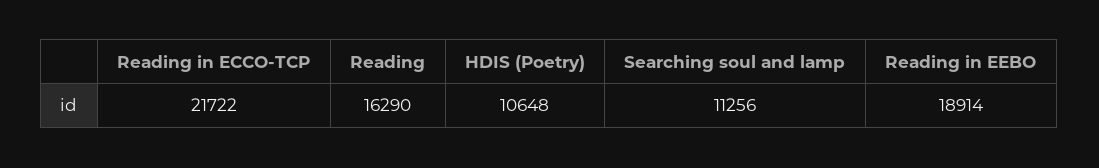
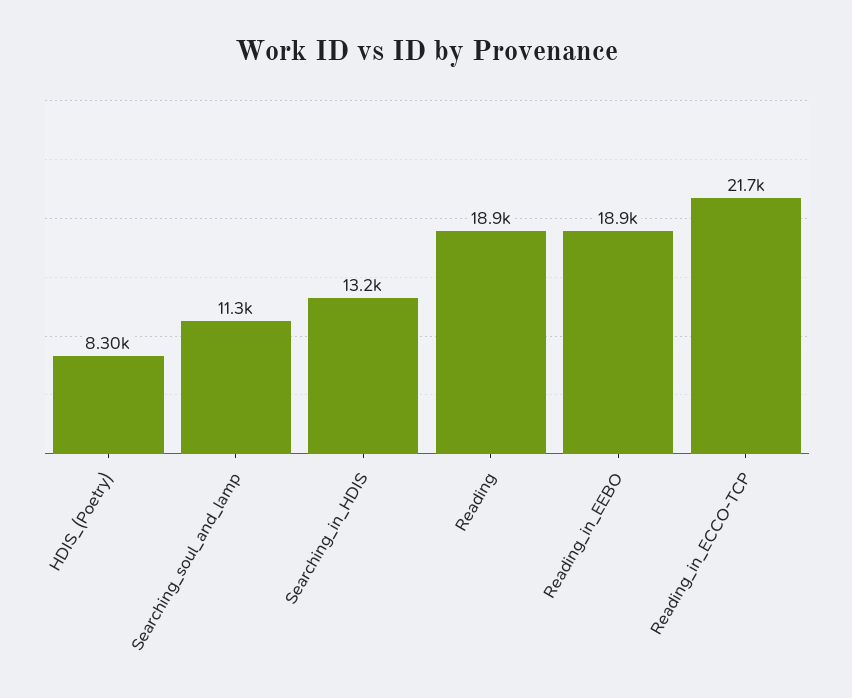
Reading: 16290 -> 18900
HDIS (Poetry): 10648 -> 8300
Searching_in_HDIS: none -> 13200

